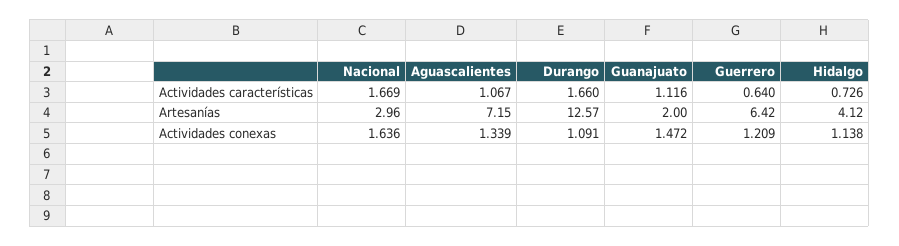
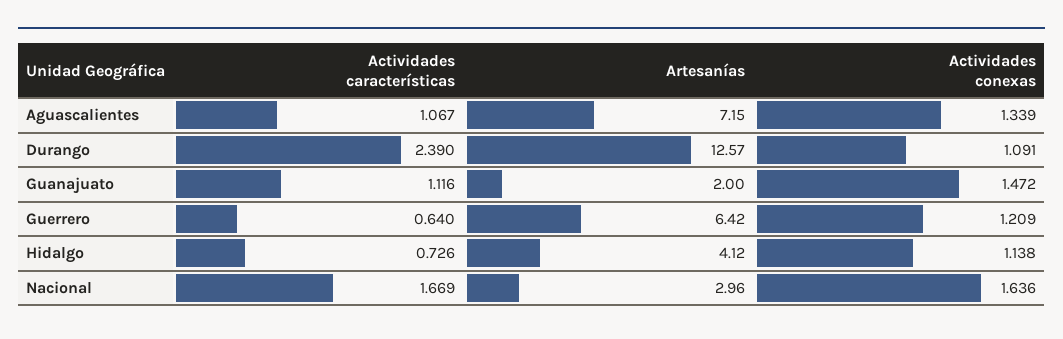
Durango, Actividades características: 1.66 -> 2.39

